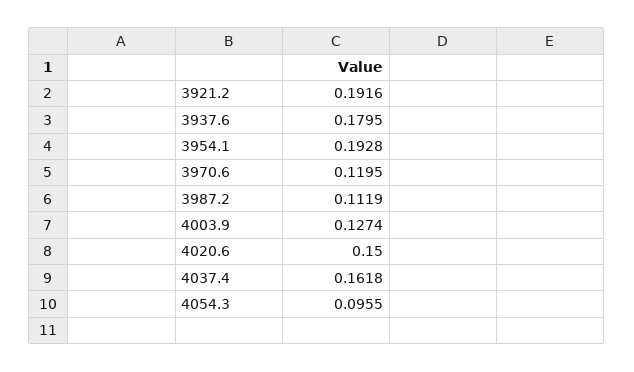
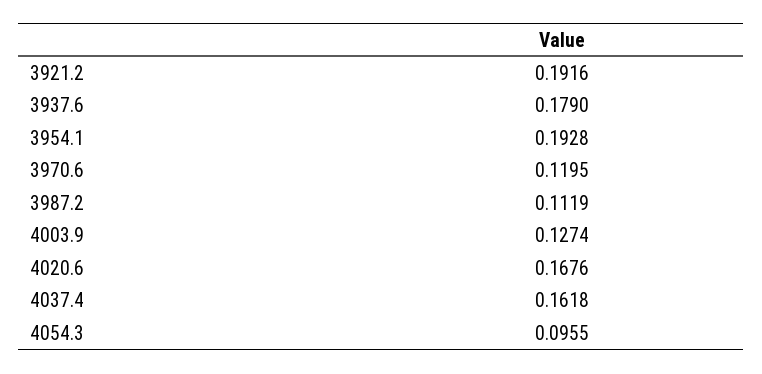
3937.6: 0.1795 -> 0.179
4020.6: 0.15 -> 0.1676

